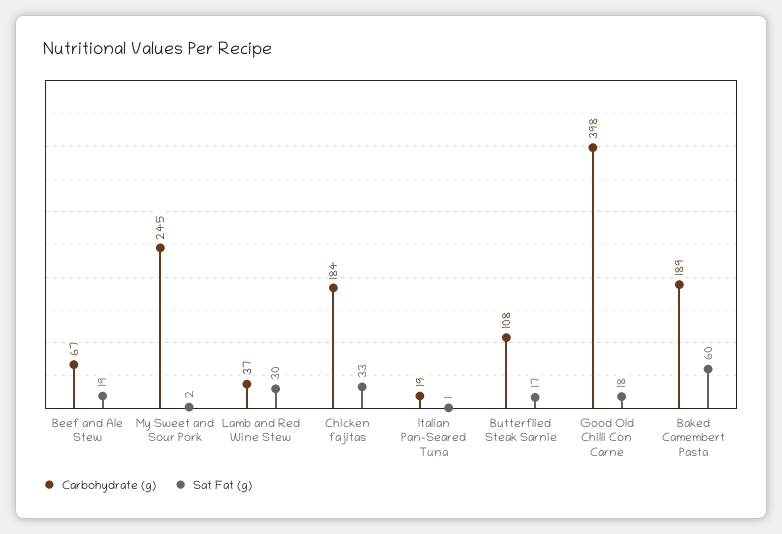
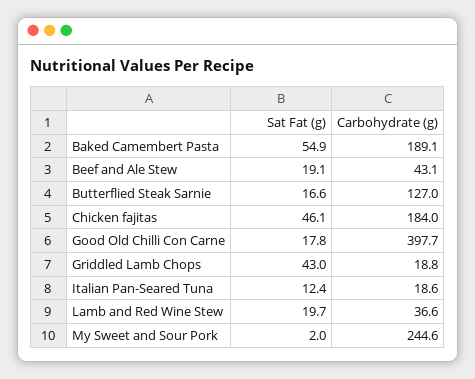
Carbohydrate (g), Beef and Ale Stew: 67 -> 43.1
Sat Fat (g), Lamb and Red Wine Stew: 30 -> 19.7
Sat Fat (g), Chicken fajitas: 33 -> 46.1
Sat Fat (g), Italian Pan-Seared Tuna: 1 -> 12.4
Carbohydrate (g), Butterflied Steak Sarnie: 108 -> 127
Sat Fat (g), Baked Camembert Pasta: 60 -> 54.9
Sat Fat (g), Griddled Lamb Chops: none -> 43
Carbohydrate (g), Griddled Lamb Chops: none -> 18.8

